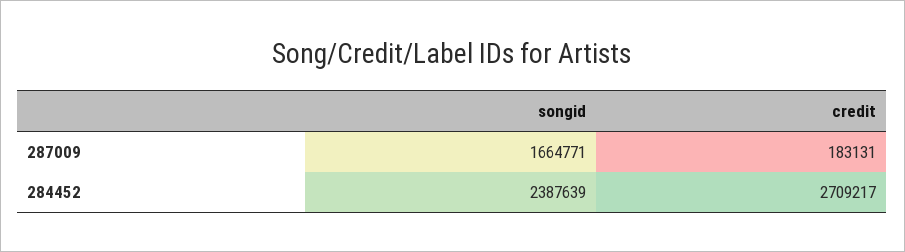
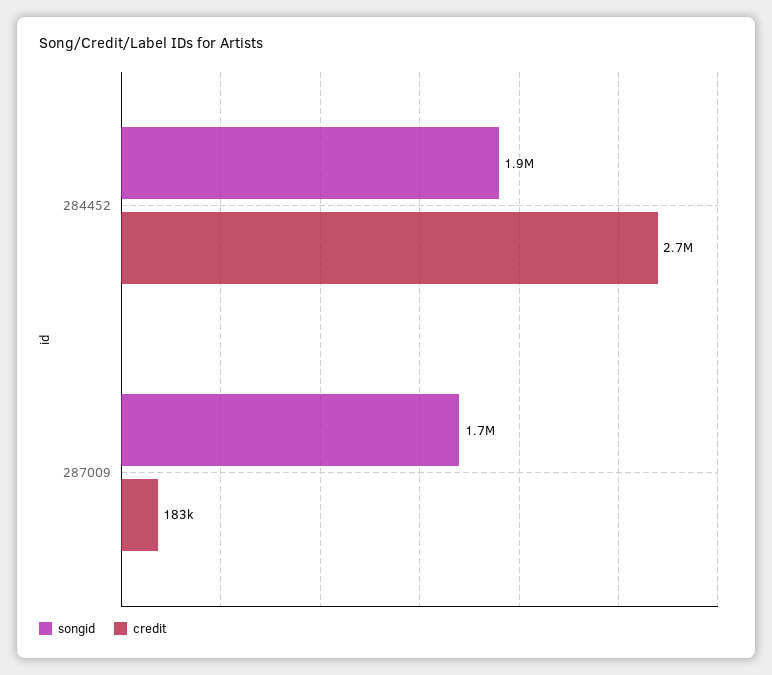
songid, 284452: 2387639 -> 1900000

